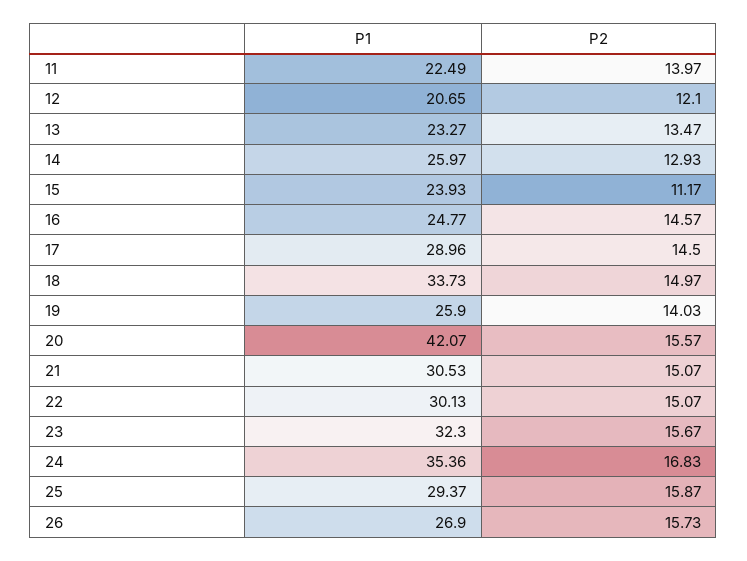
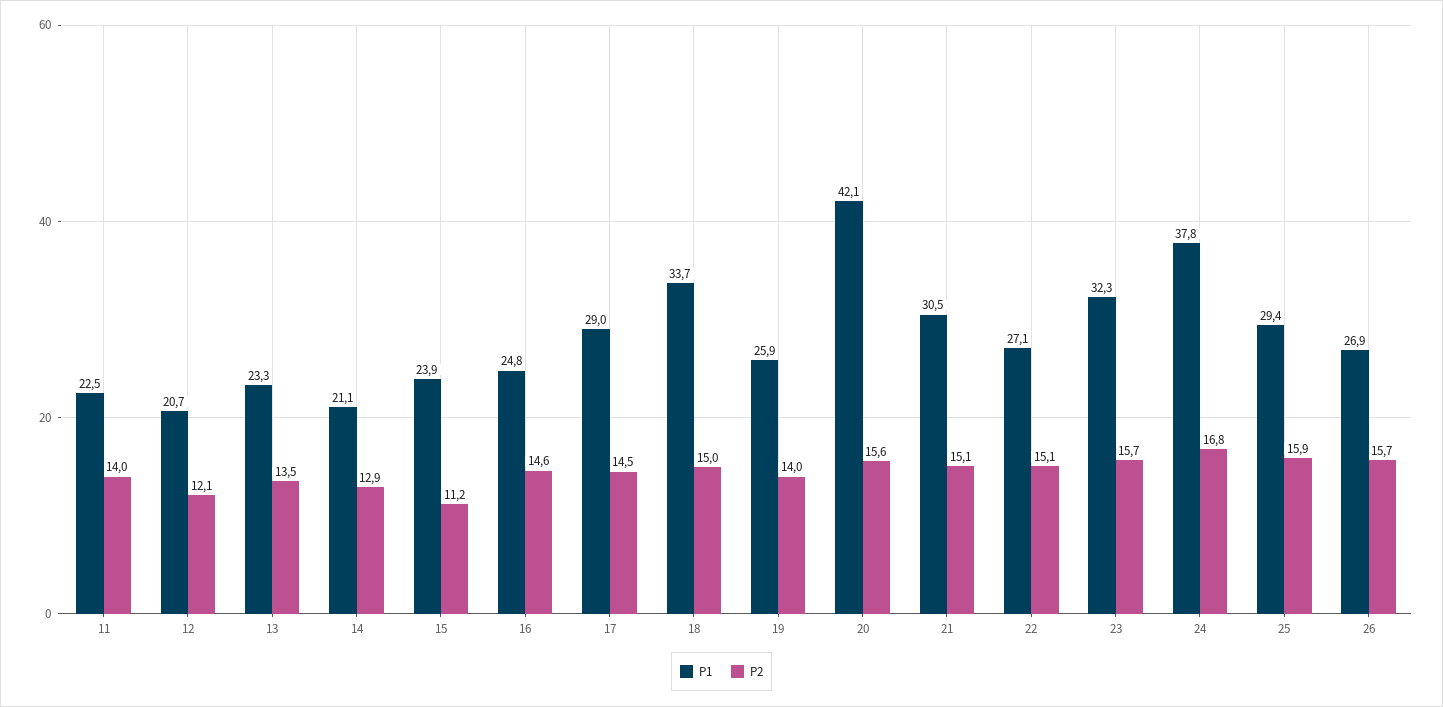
P1, 14: 25.97 -> 21.1
P1, 22: 30.13 -> 27.1
P1, 24: 35.36 -> 37.8

